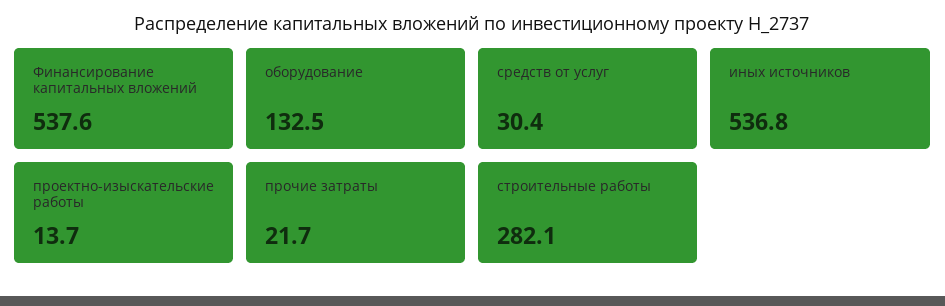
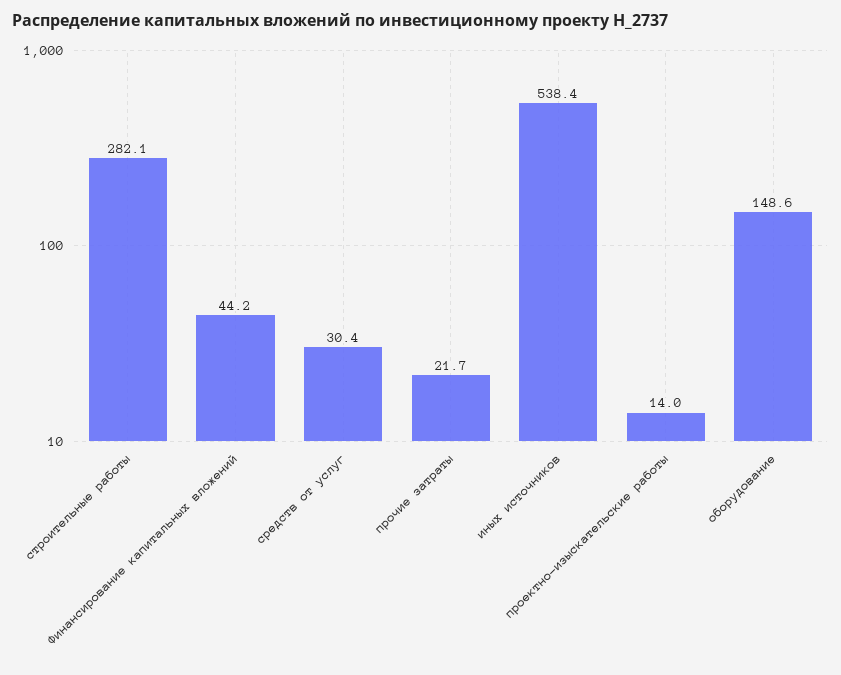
Финансирование капитальных вложений: 537.6 -> 44.2
оборудование: 132.5 -> 148.6
иных источников: 536.8 -> 538.4
проектно-изыскательские работы: 13.7 -> 14

